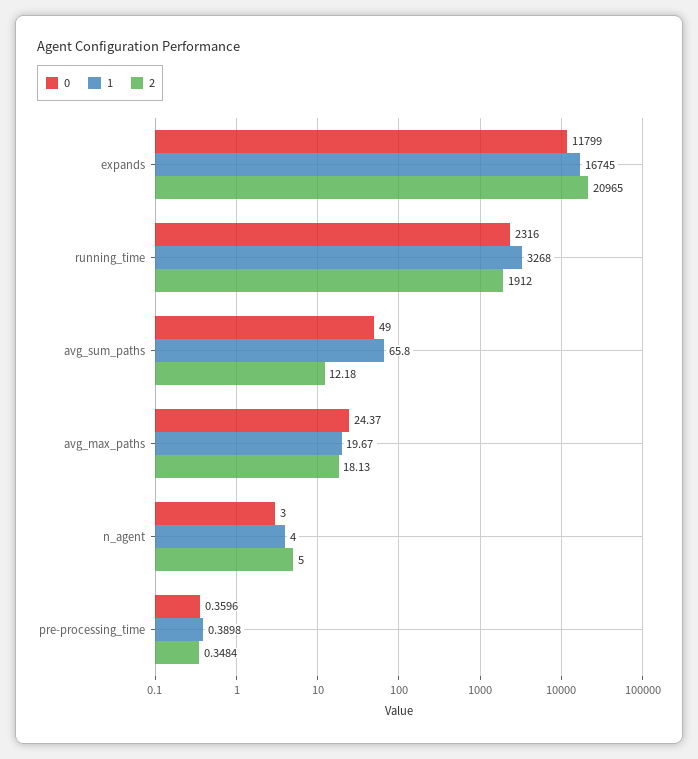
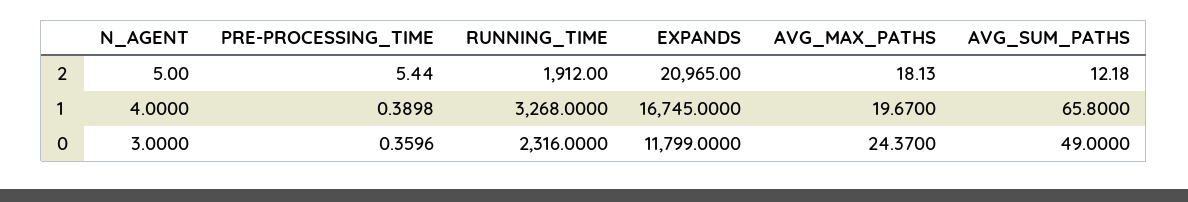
2, pre-processing_time: 0.3484 -> 5.44

